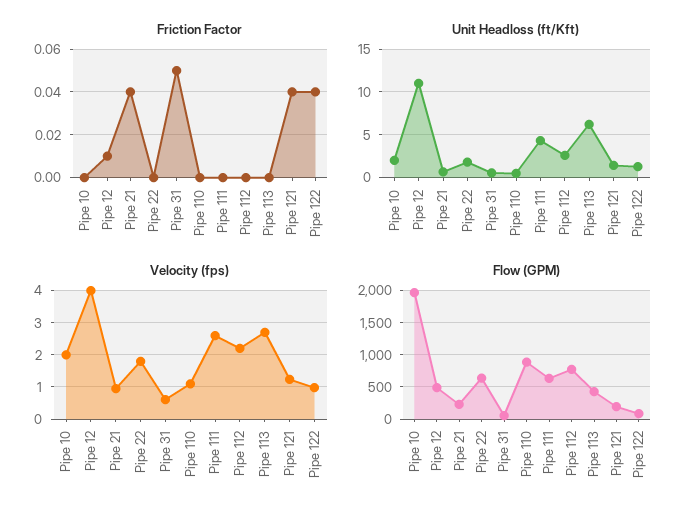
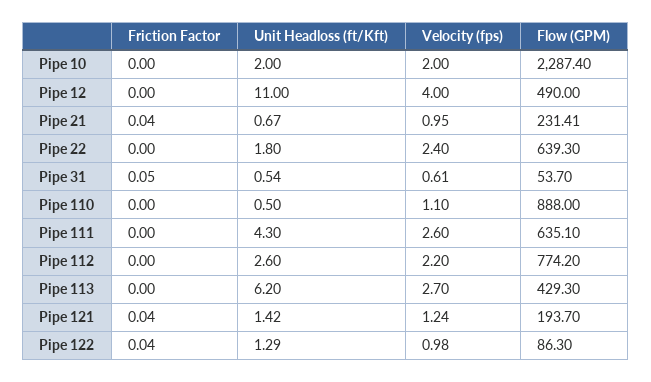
Friction Factor, Pipe 12: 0.01 -> 0
Velocity (fps), Pipe 22: 1.8 -> 2.4
Flow (GPM), Pipe 10: 2000 -> 2287.4

